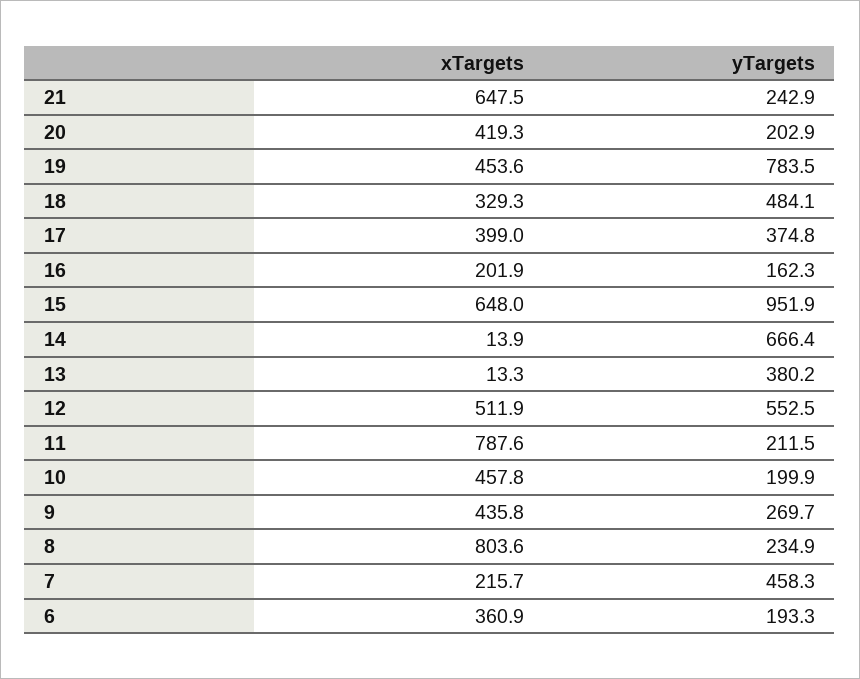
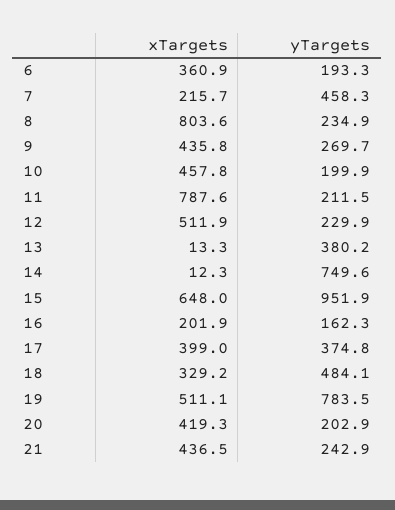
xTargets, 21: 647.5 -> 436.5
xTargets, 19: 453.6 -> 511.1
xTargets, 18: 329.3 -> 329.2
xTargets, 14: 13.9 -> 12.3
yTargets, 14: 666.4 -> 749.6
yTargets, 12: 552.5 -> 229.9

